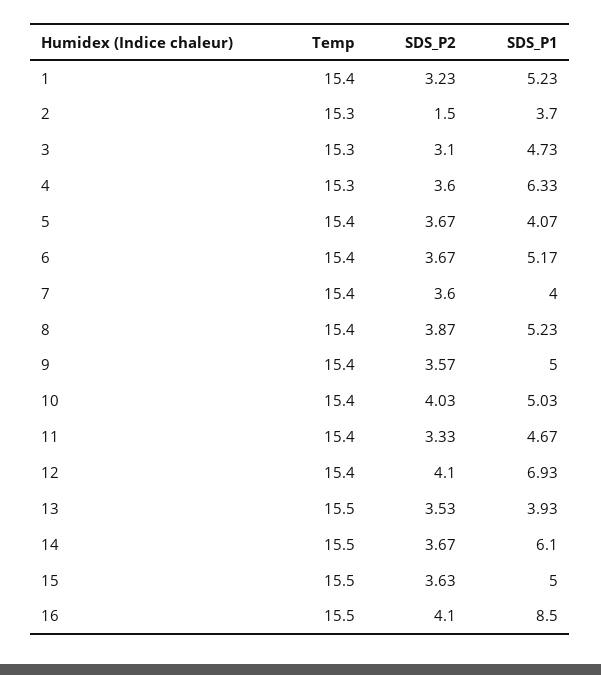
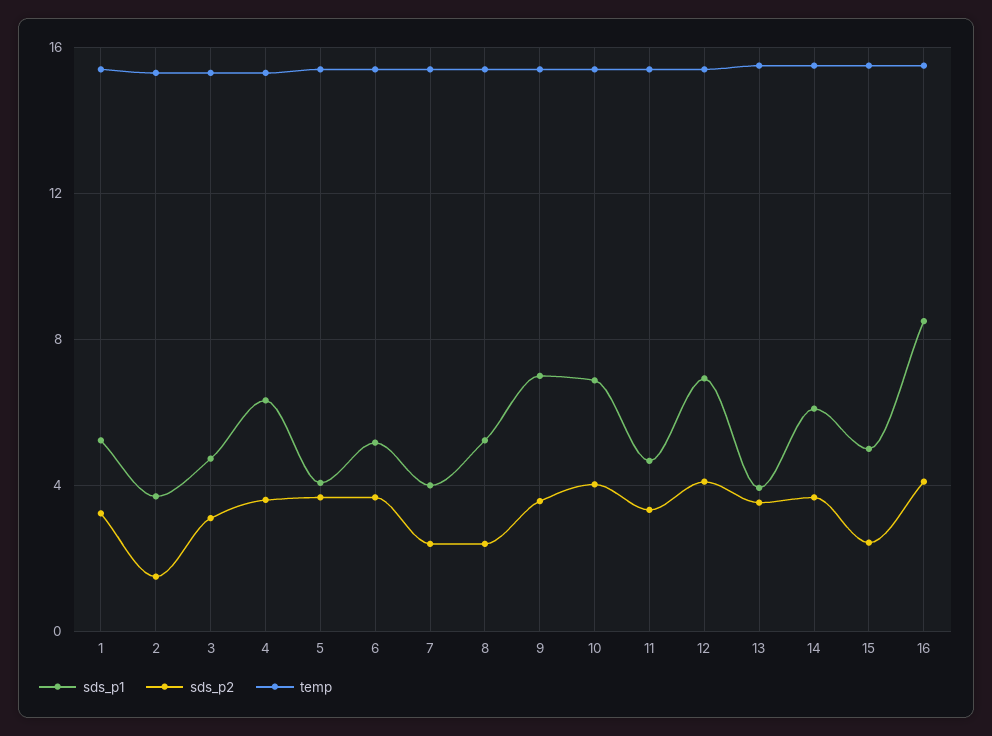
SDS_P2, 7: 3.6 -> 2.5
SDS_P2, 8: 3.87 -> 2.5
SDS_P1, 9: 5 -> 7
SDS_P1, 10: 5.03 -> 7
SDS_P2, 15: 3.63 -> 2.5

